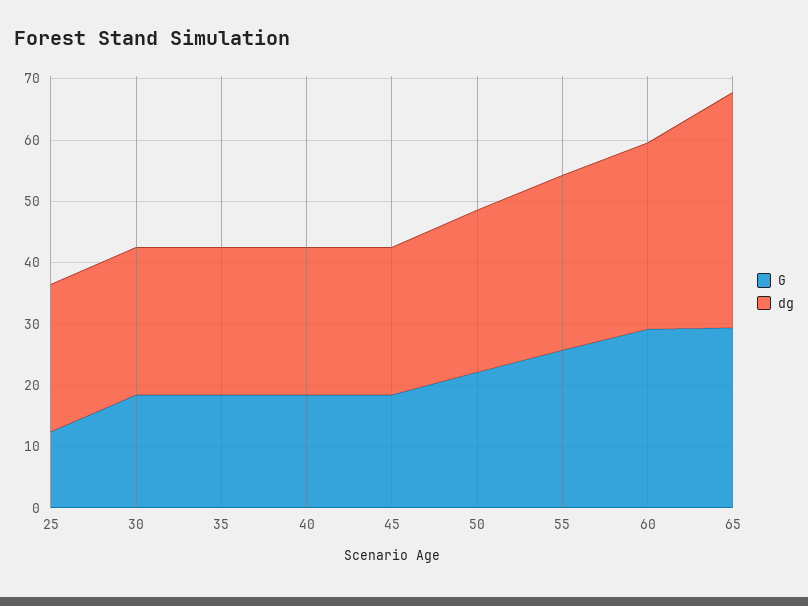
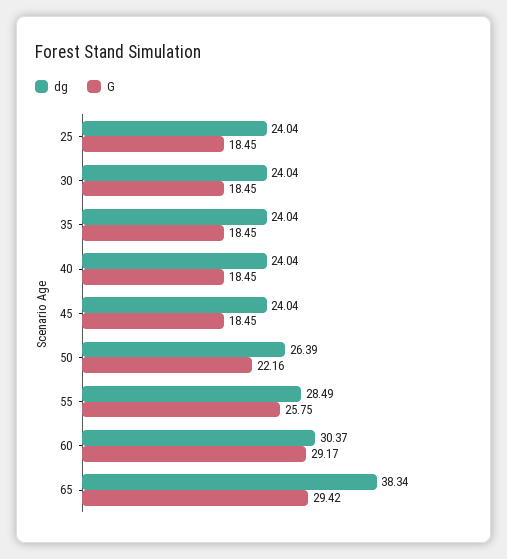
G, 25: 12 -> 18.45

